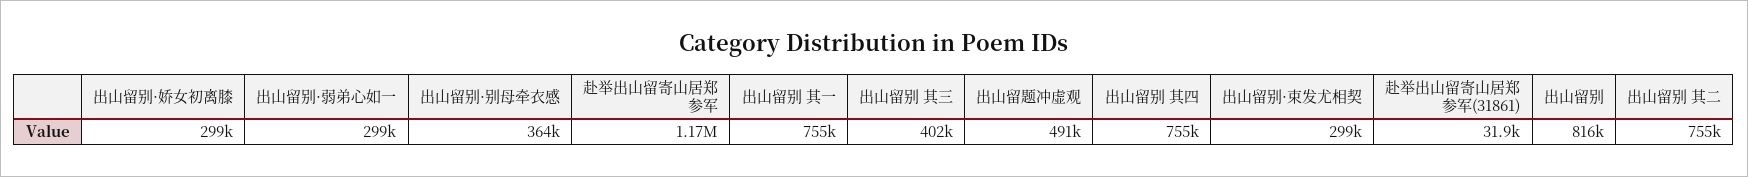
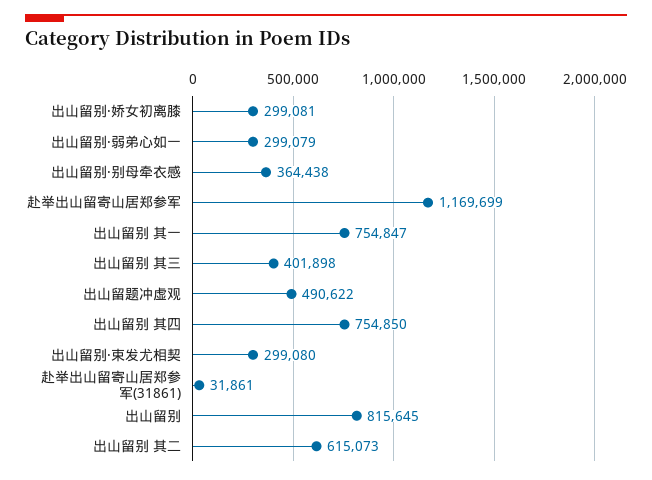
出山留别 其二: 755000 -> 615073

